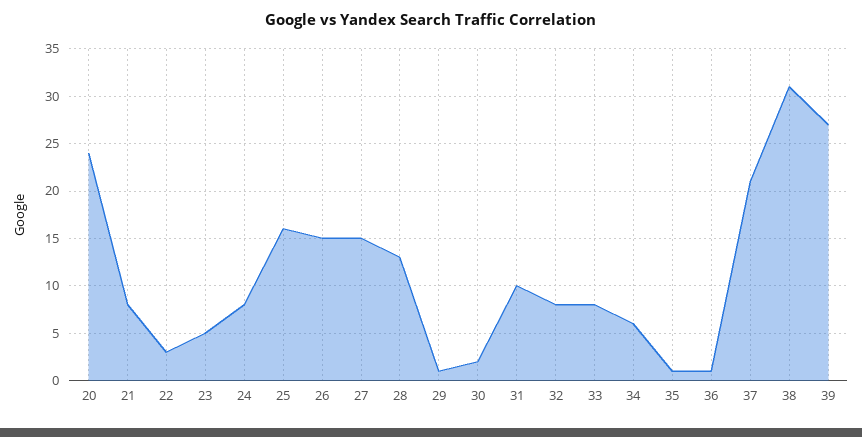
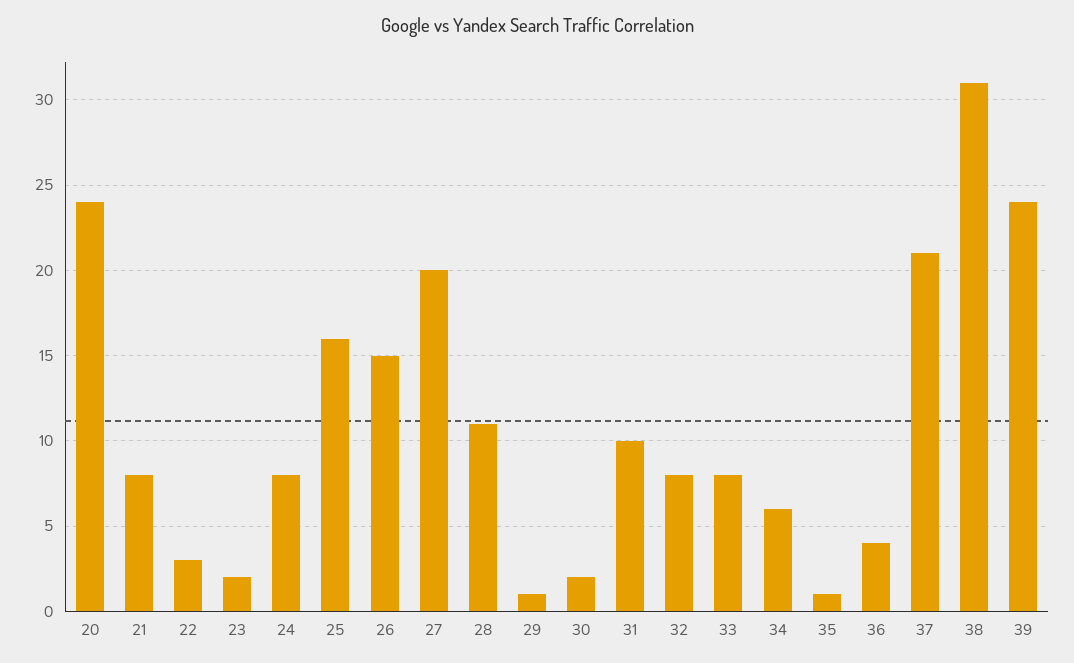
23: 5 -> 2
27: 15 -> 20
28: 13 -> 11
36: 1 -> 4
39: 27 -> 24

